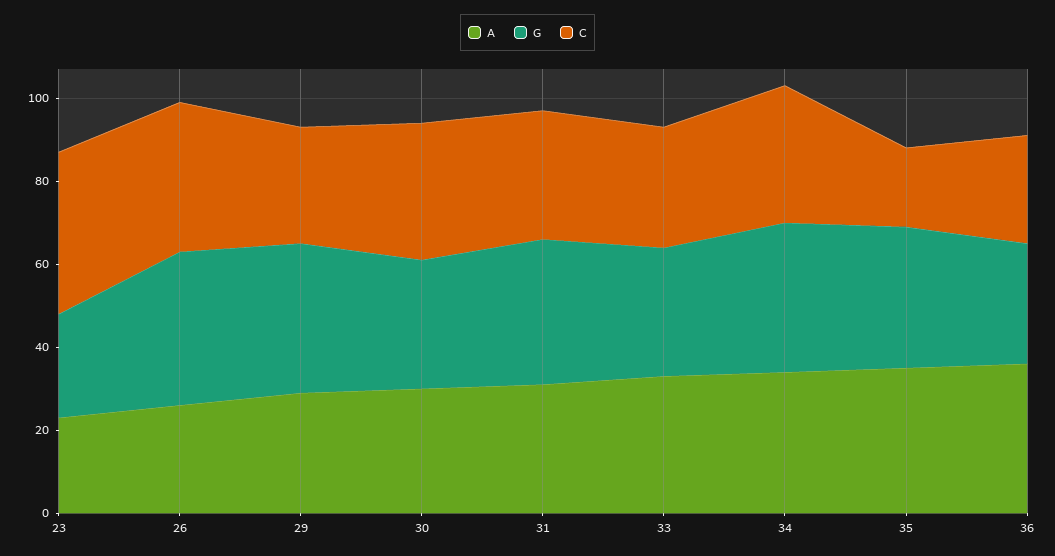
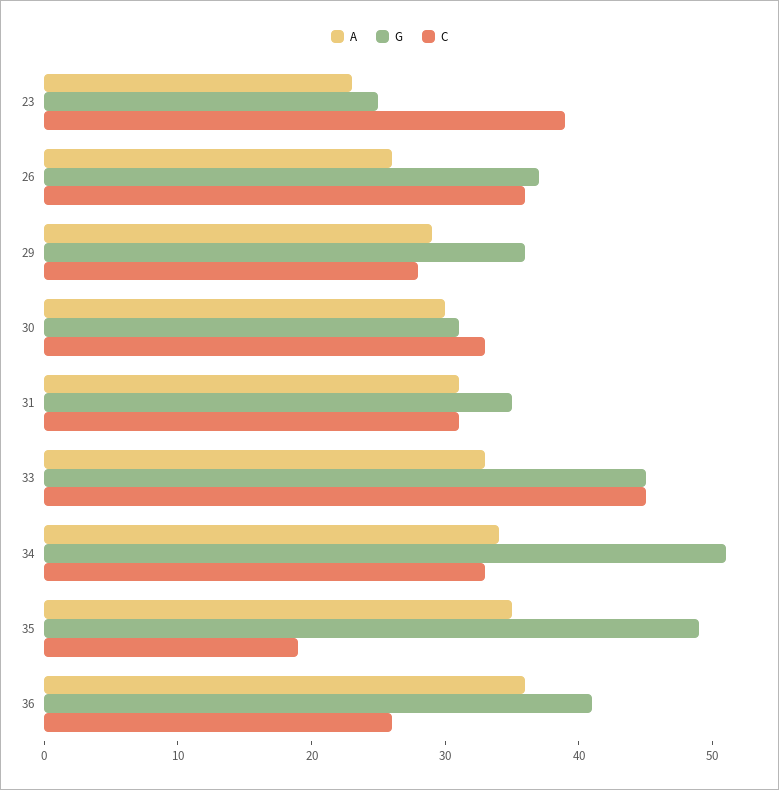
G, 33: 30 -> 45
C, 33: 30 -> 45
G, 34: 35 -> 51
G, 35: 35 -> 49
G, 36: 30 -> 41

